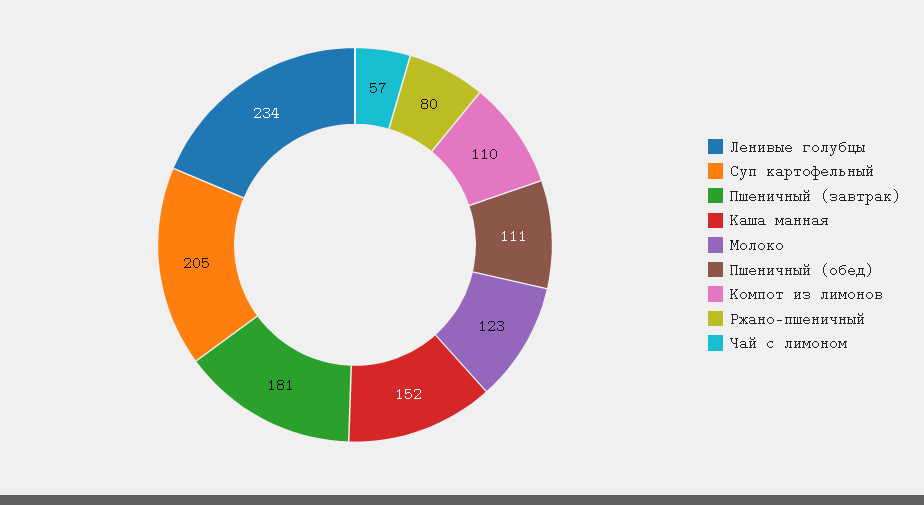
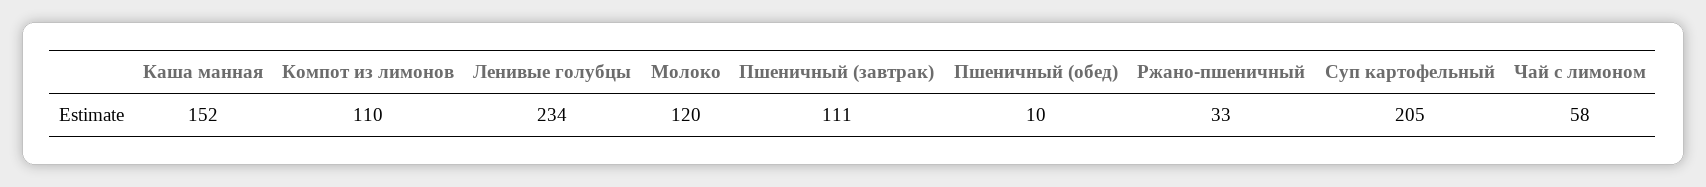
Пшеничный (завтрак): 181 -> 111
Молоко: 123 -> 120
Пшеничный (обед): 111 -> 10
Ржано-пшеничный: 80 -> 33
Чай с лимоном: 57 -> 58

